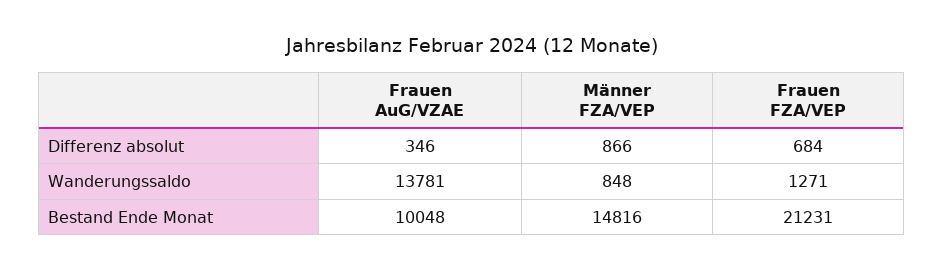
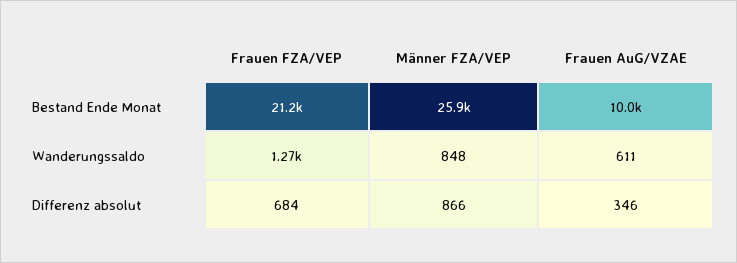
Frauen AuG/VZAE, Wanderungssaldo: 13781 -> 611
Männer FZA/VEP, Bestand Ende Monat: 14816 -> 25900

